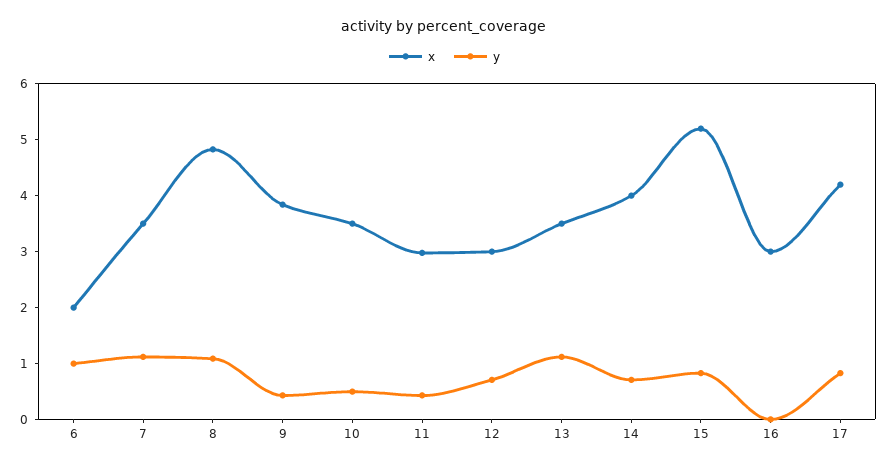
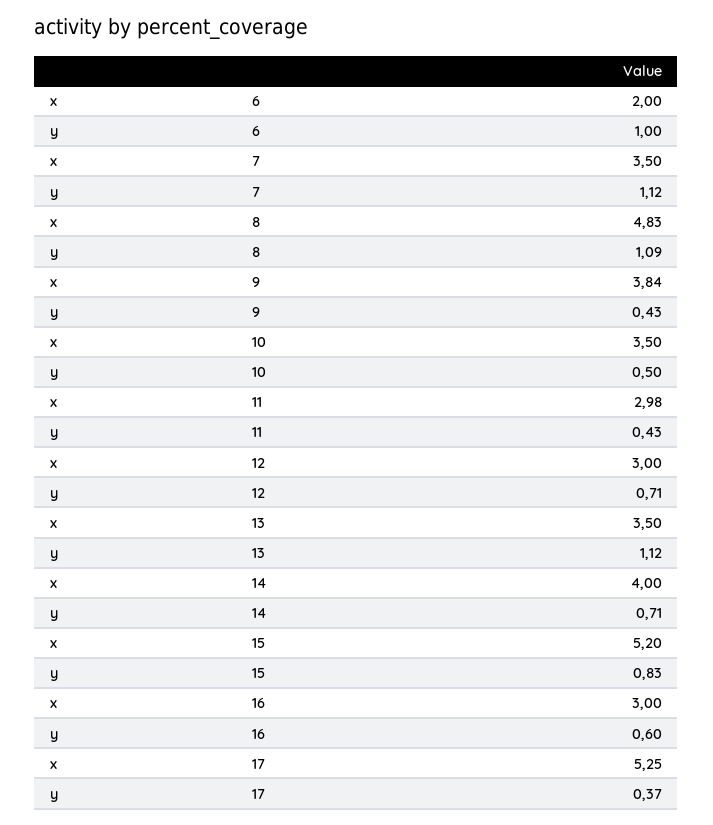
y, 16: 0 -> 0.6
x, 17: 4.2 -> 5.25
y, 17: 0.8 -> 0.37

